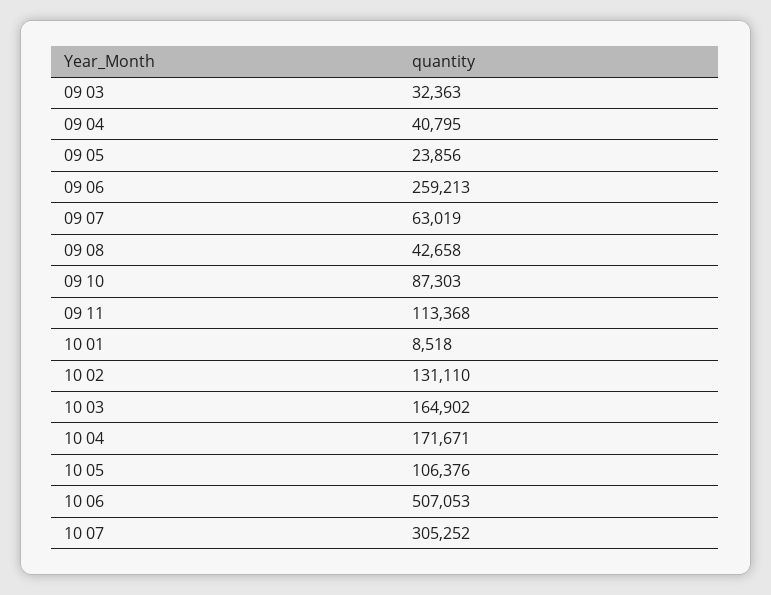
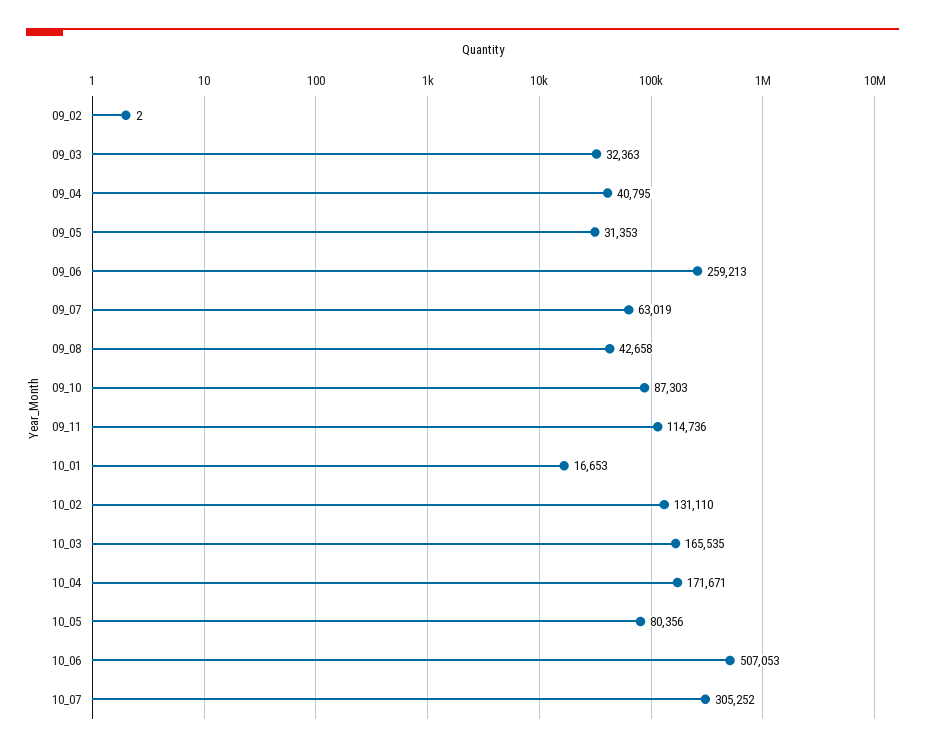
09 05: 23856 -> 31353
09 11: 113368 -> 114736
10 01: 8518 -> 16653
10 03: 164902 -> 165535
10 05: 106376 -> 80356
09_02: none -> 2

